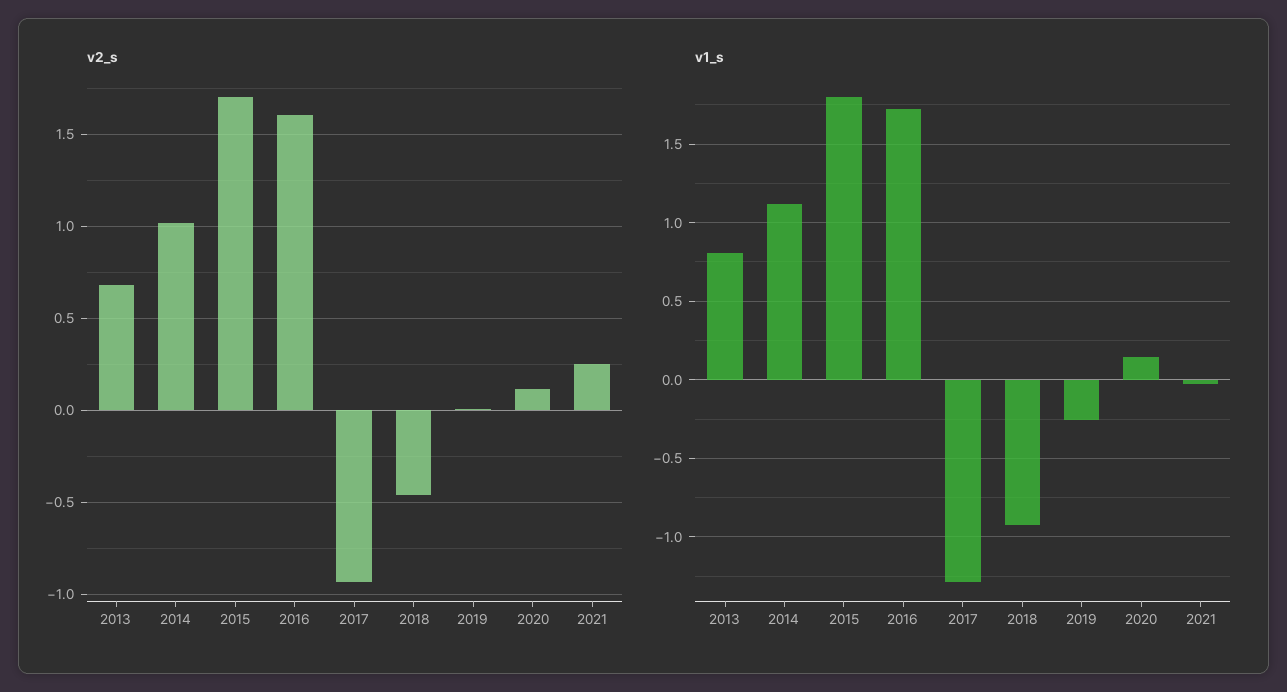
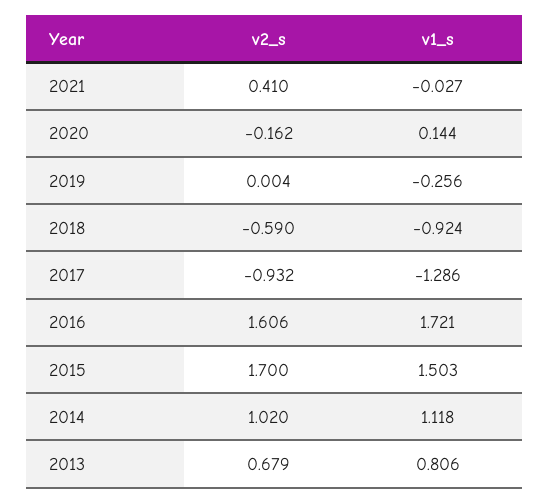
v2_s, 2018: -0.45 -> -0.59
v2_s, 2020: 0.1 -> -0.162
v2_s, 2021: 0.25 -> 0.41
v1_s, 2015: 1.8 -> 1.503

